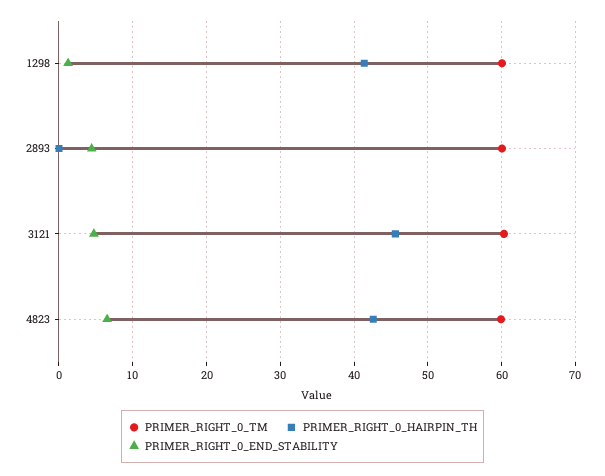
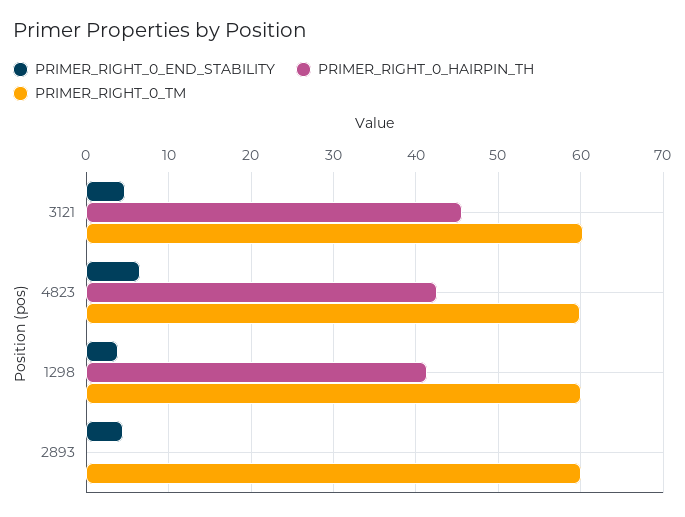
PRIMER_RIGHT_0_END_STABILITY, 1298: 1 -> 4

